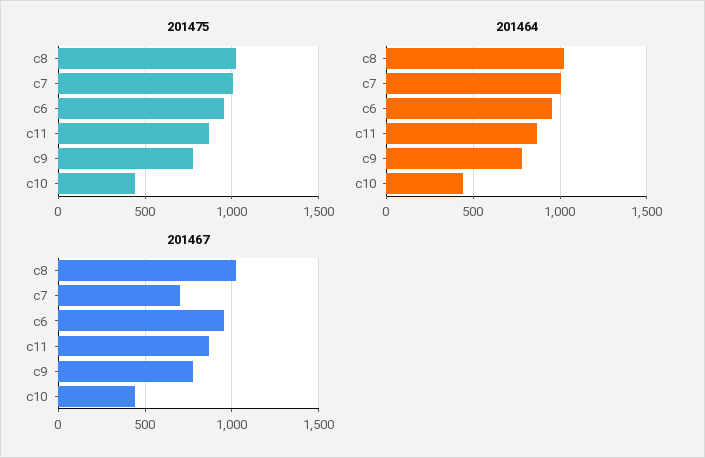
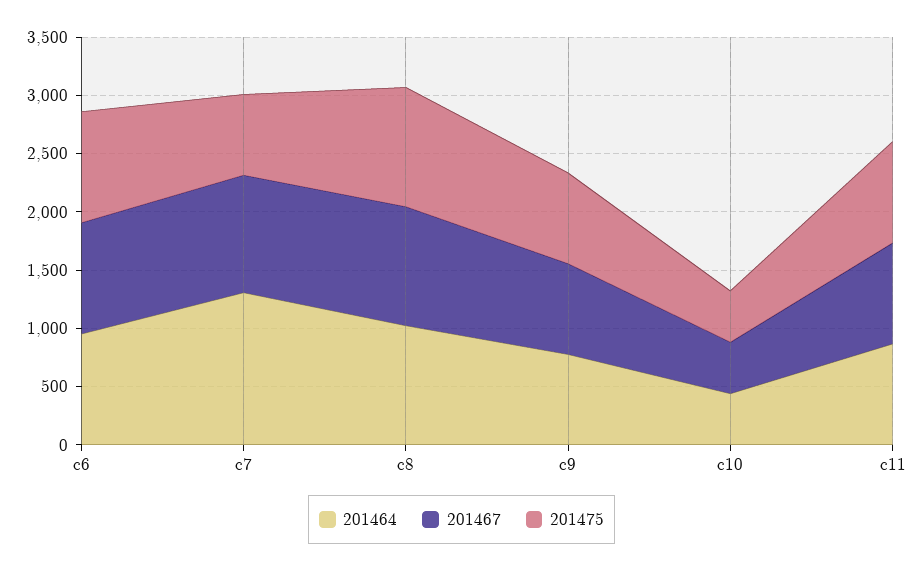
201475, c7: 1000 -> 700
201464, c7: 1000 -> 1300
201467, c7: 700 -> 1000

